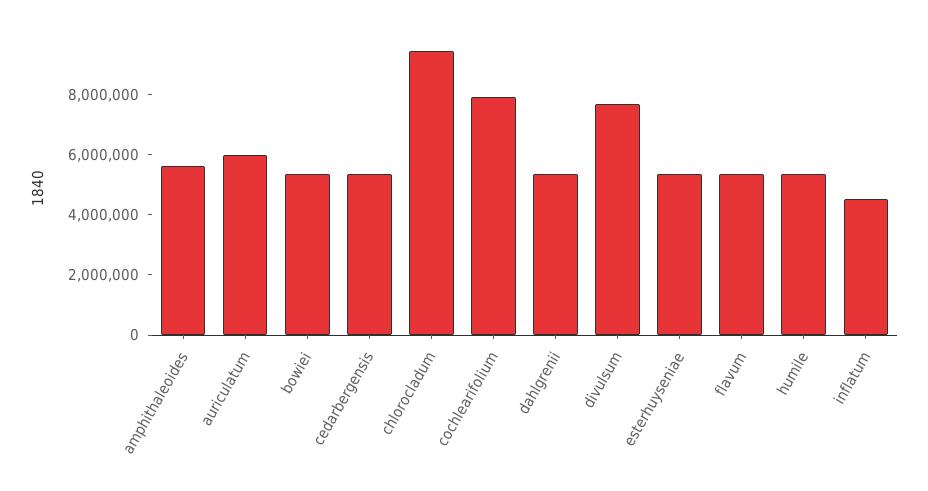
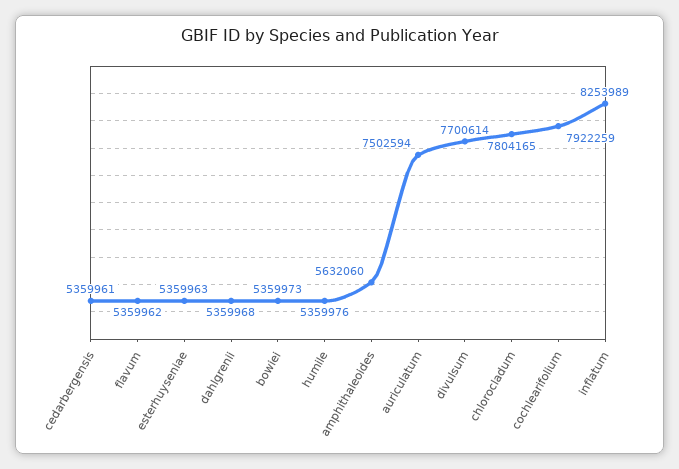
auriculatum: 6000000 -> 7502594
chlorocladum: 9500000 -> 7804165
inflatum: 4500000 -> 8253989

